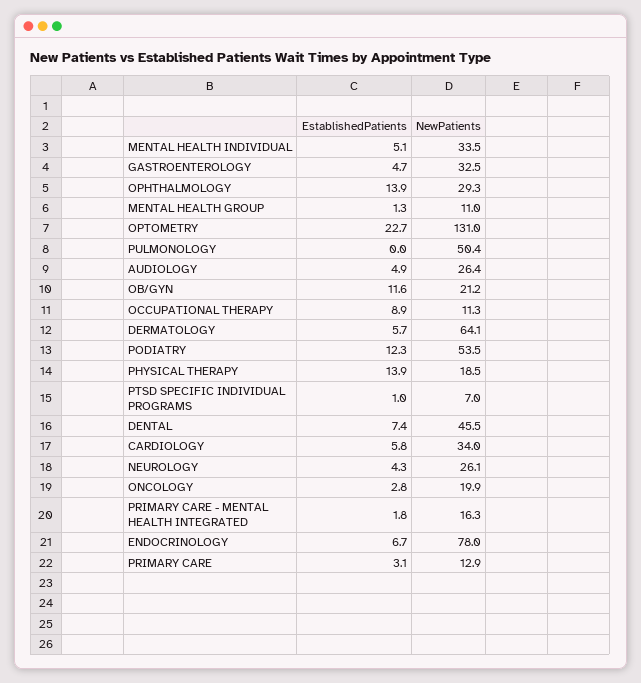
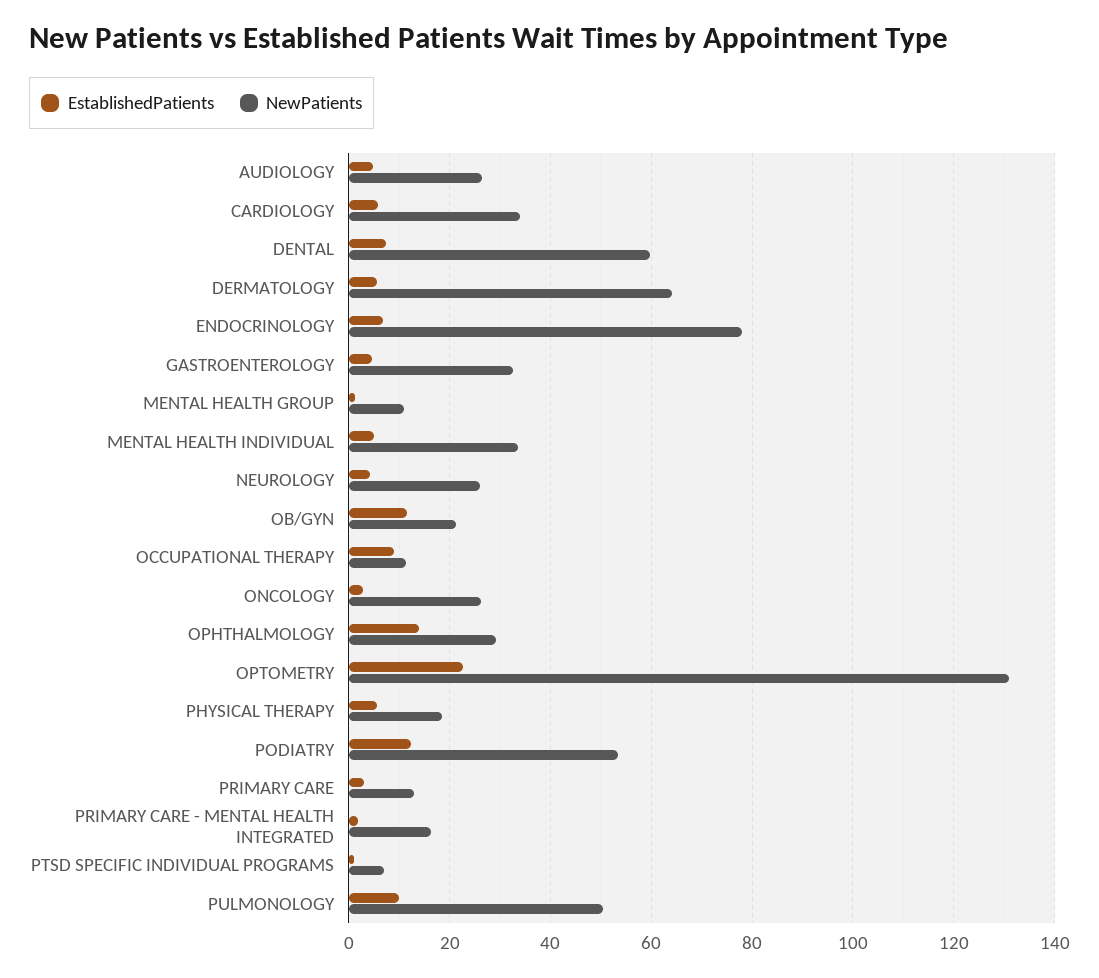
EstablishedPatients, PULMONOLOGY: 0 -> 10
EstablishedPatients, PHYSICAL THERAPY: 13.9 -> 6
NewPatients, DENTAL: 45.5 -> 60
NewPatients, ONCOLOGY: 19.9 -> 26

